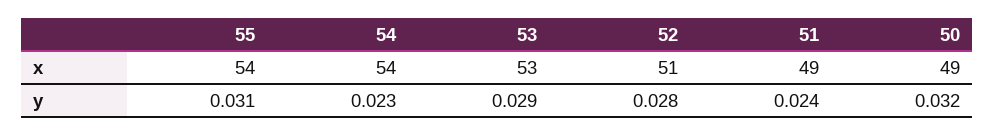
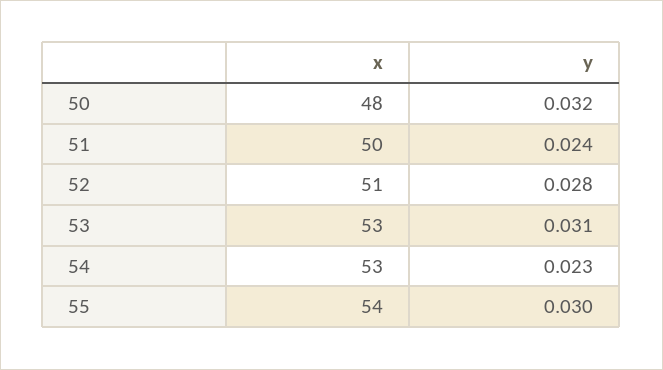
54, x: 54 -> 53
51, x: 49 -> 50
50, x: 49 -> 48
55, y: 0.031 -> 0.03
53, y: 0.029 -> 0.031

